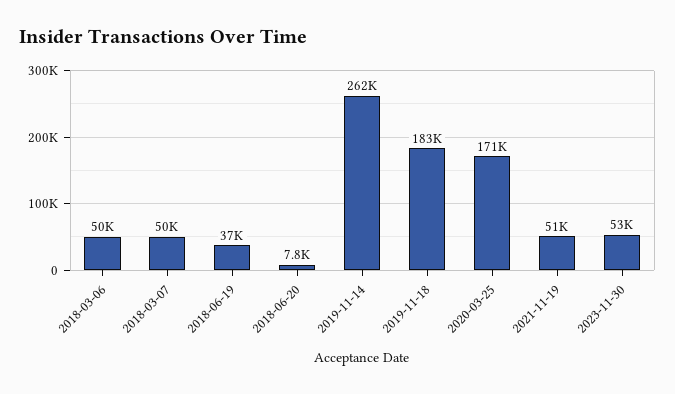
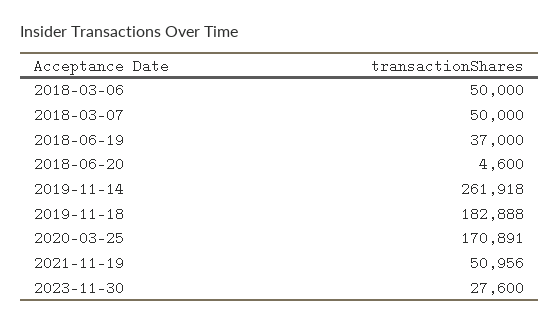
2018-06-20: 7800 -> 4600
2023-11-30: 53000 -> 27600

